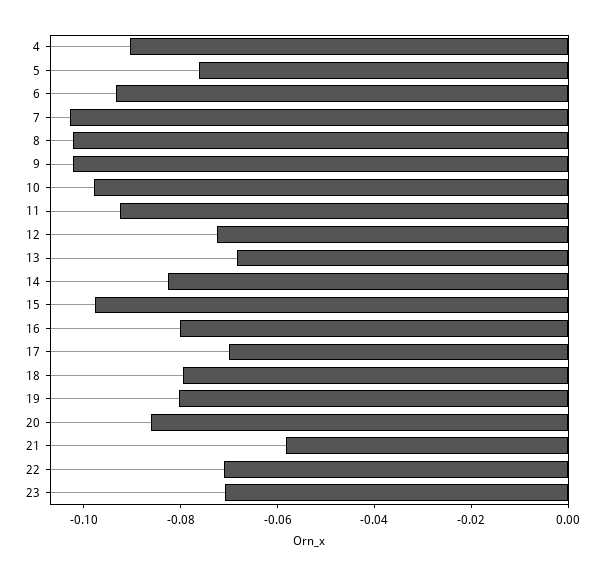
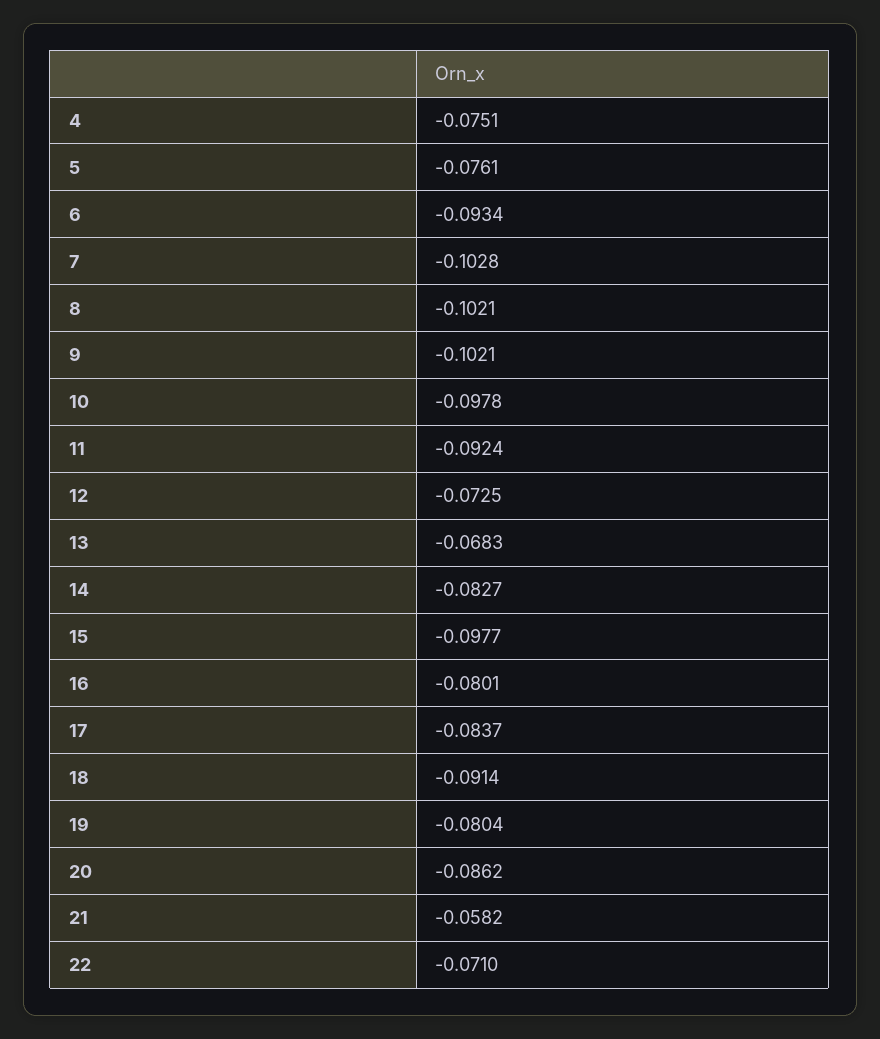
4: -0.09 -> -0.0751
17: -0.07 -> -0.0837
18: -0.08 -> -0.0914
23: -0.07 -> none

